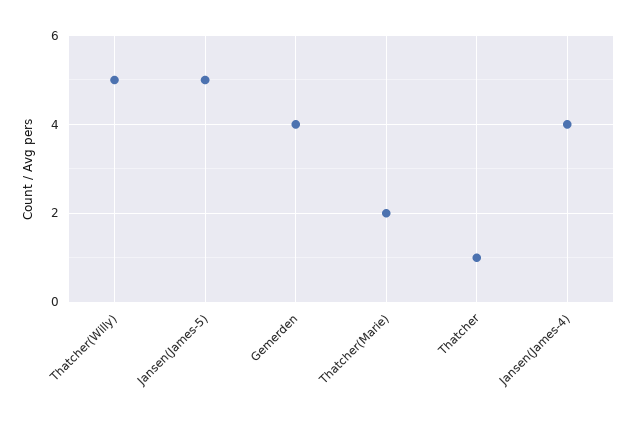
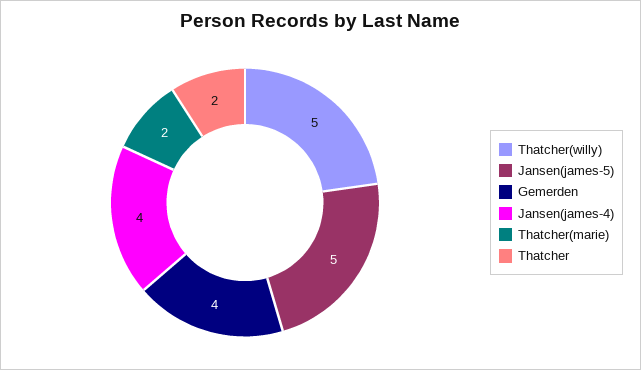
Thatcher: 1 -> 2

